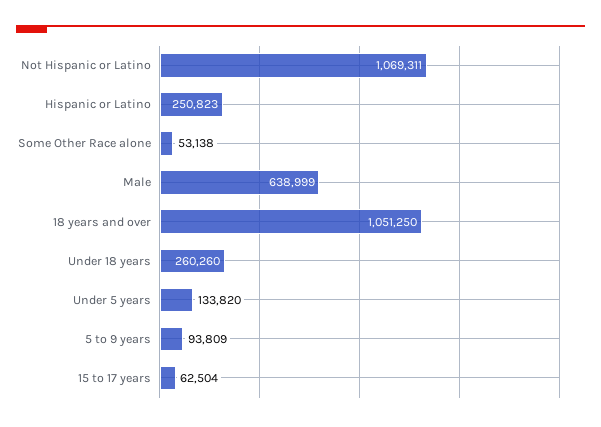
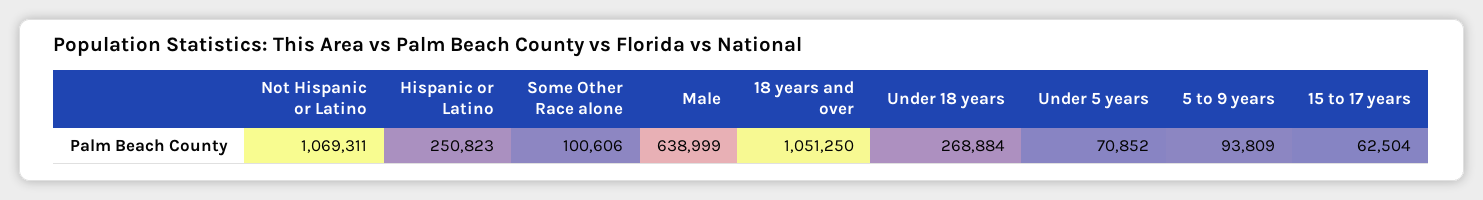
Some Other Race alone: 53138 -> 100606
Under 18 years: 260260 -> 268884
Under 5 years: 133820 -> 70852

